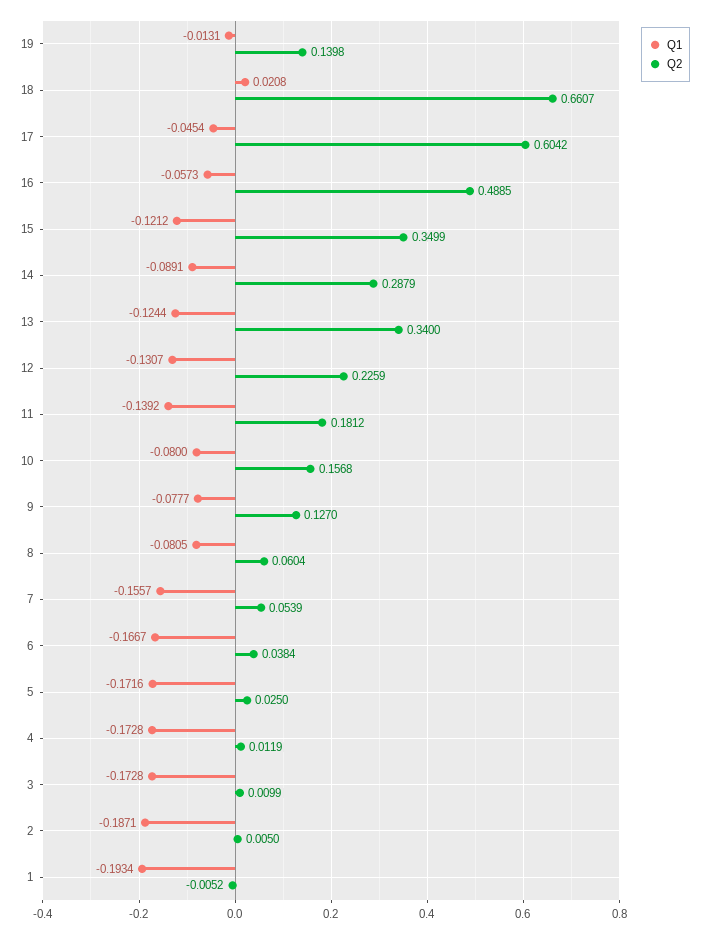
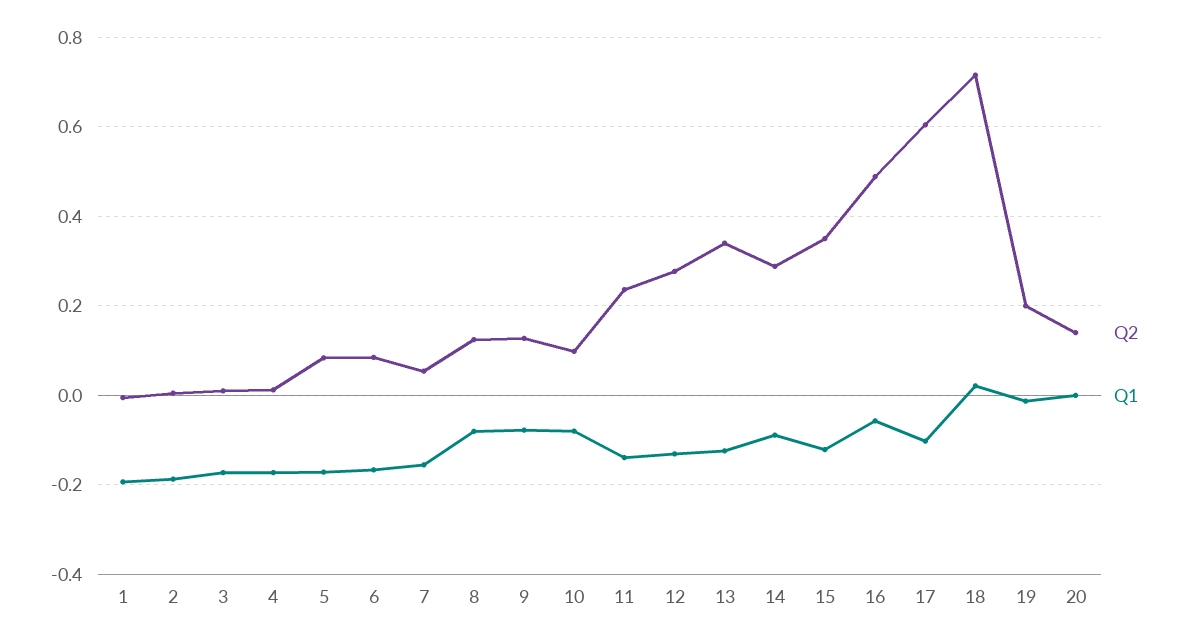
Q2, 19: 0.1398 -> 0.2
Q2, 18: 0.6607 -> 0.72
Q1, 17: -0.0454 -> -0.1
Q2, 12: 0.2259 -> 0.28
Q2, 11: 0.1812 -> 0.24
Q2, 10: 0.1568 -> 0.1
Q2, 8: 0.0604 -> 0.12
Q2, 6: 0.0384 -> 0.08
Q2, 5: 0.025 -> 0.08
Q2, 20: none -> 0.14
Q1, 20: none -> 0

